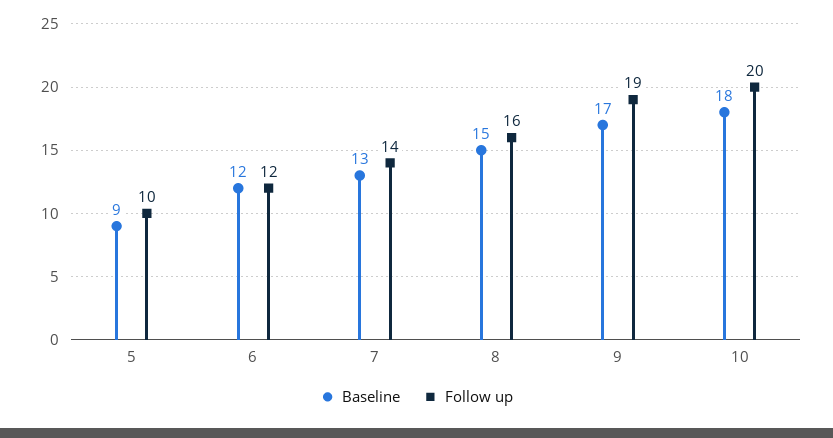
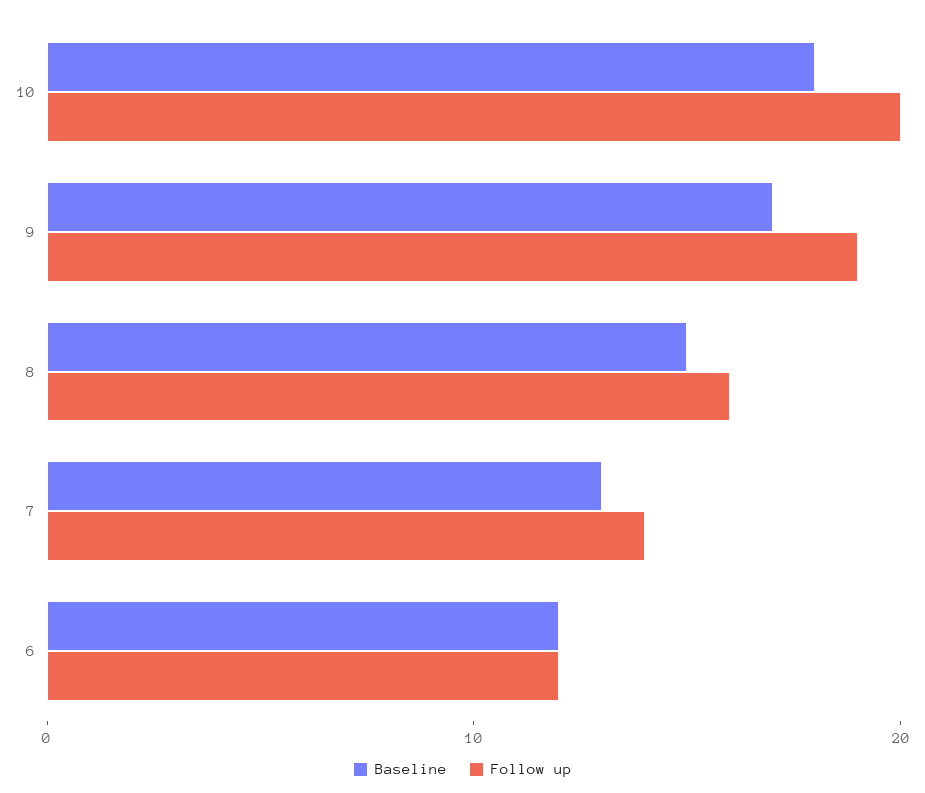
Baseline, 5: 9 -> none
Follow up, 5: 10 -> none

